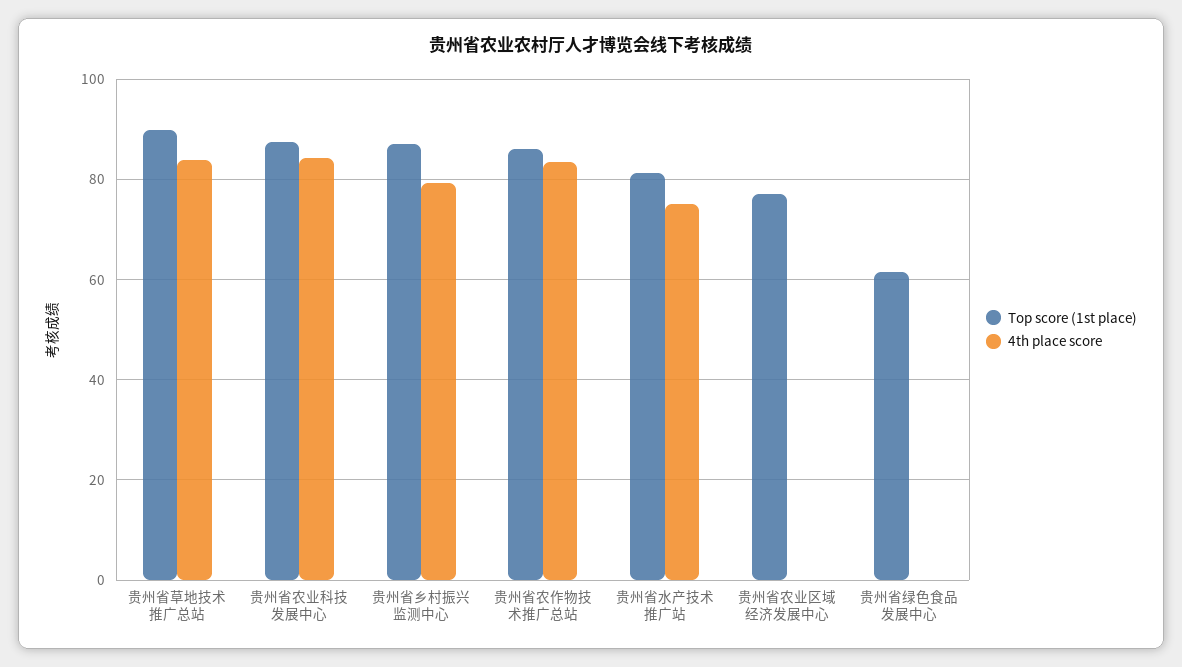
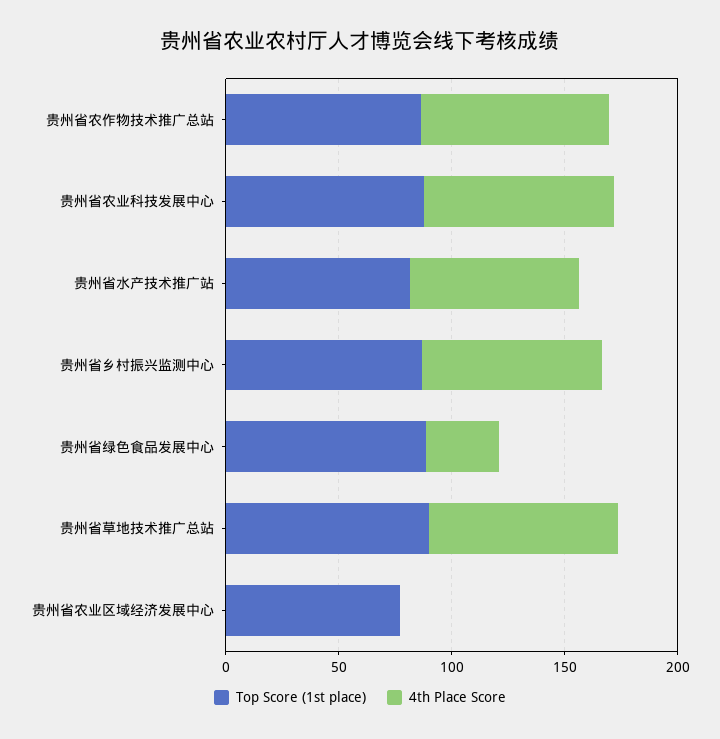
Top score (1st place), 贵州省绿色食品发展中心: 62 -> 90
4th place score, 贵州省绿色食品发展中心: 0 -> 30

